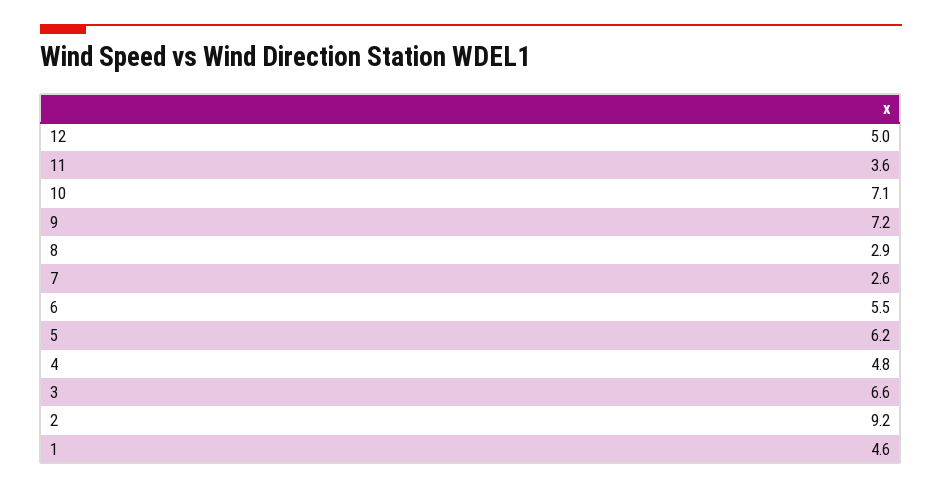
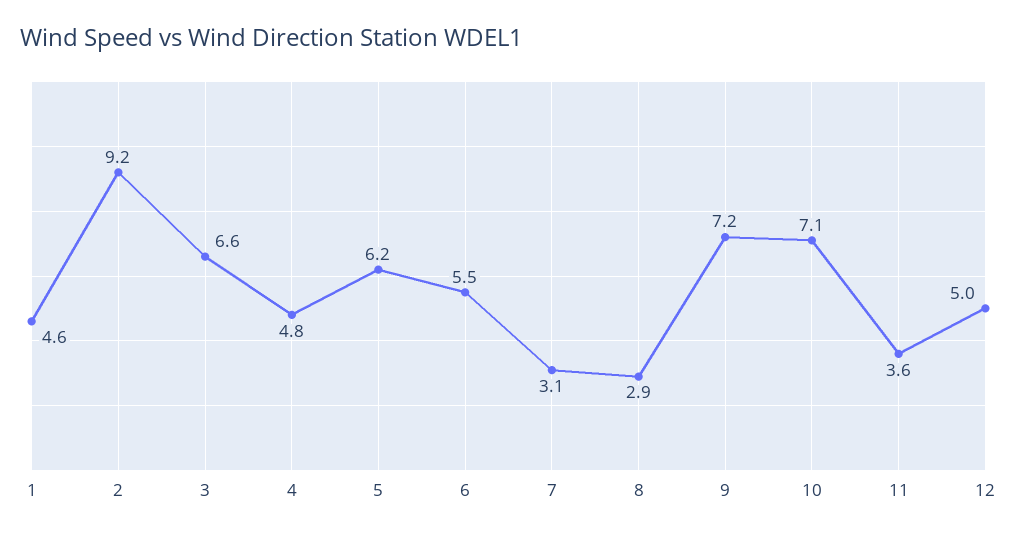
7: 2.6 -> 3.1

